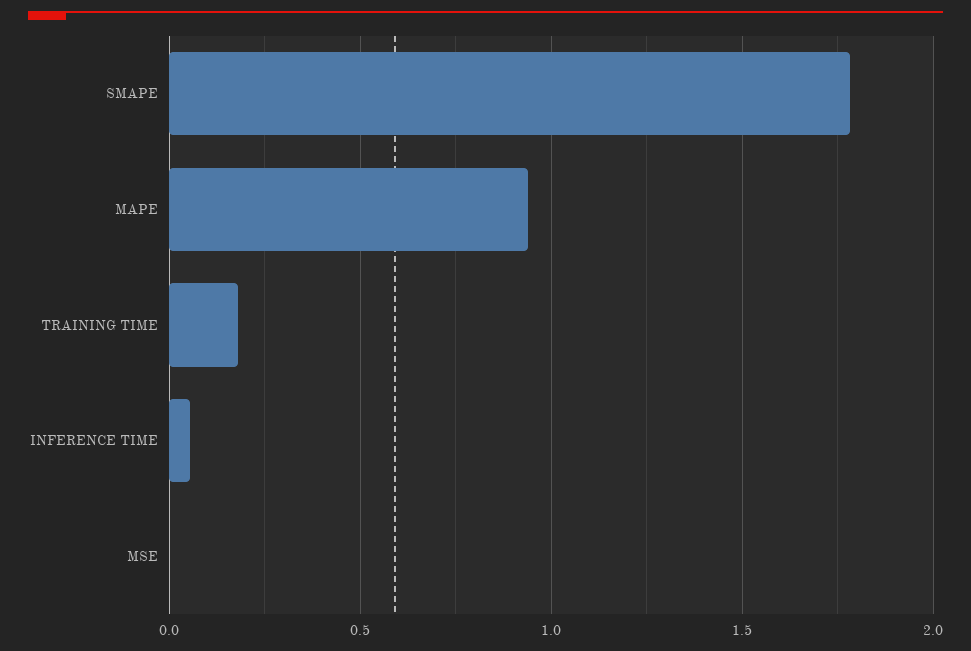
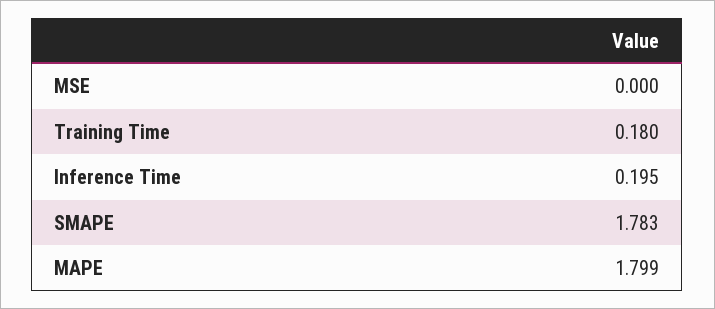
MAPE: 0.95 -> 1.799
INFERENCE TIME: 0.05 -> 0.195

